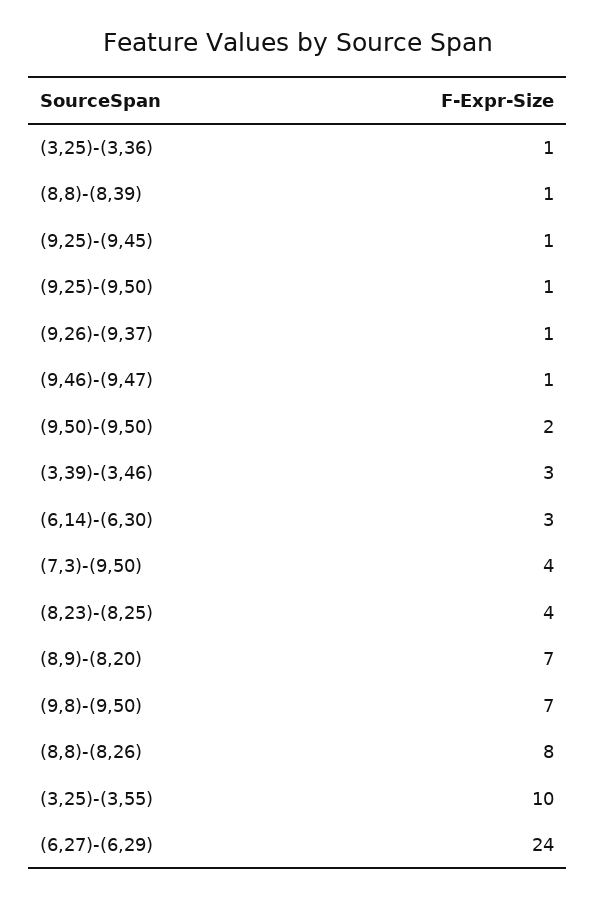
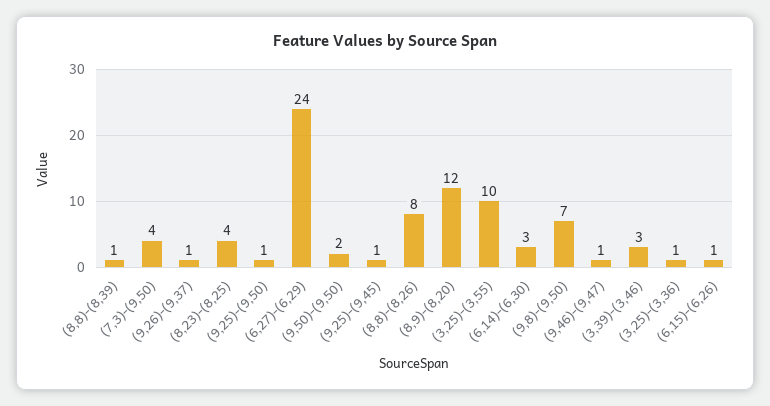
(8,9)-(8,20): 7 -> 12
(6,15)-(6,26): none -> 1

